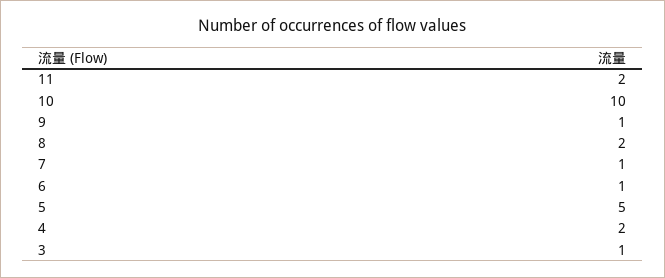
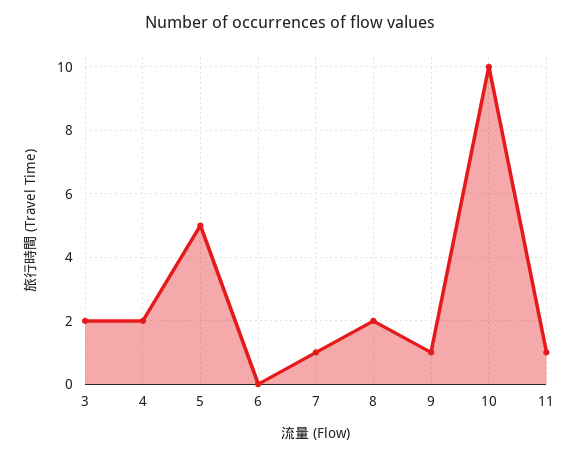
11: 2 -> 1
6: 1 -> 0
3: 1 -> 2

